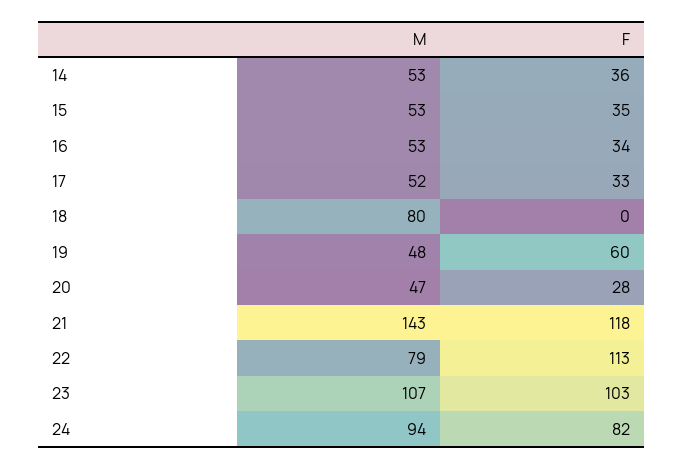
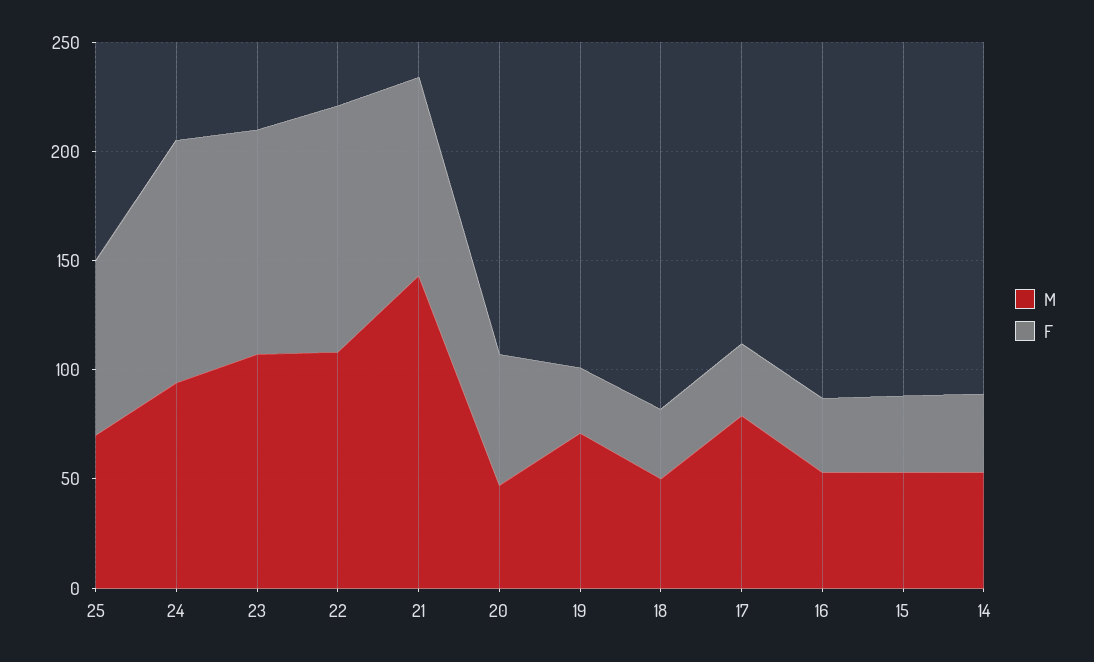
M, 17: 52 -> 80
M, 18: 80 -> 50
F, 18: 0 -> 30
M, 19: 48 -> 70
F, 19: 60 -> 30
F, 20: 28 -> 60
F, 21: 118 -> 90
M, 22: 79 -> 110
F, 24: 82 -> 110
M, 25: none -> 70
F, 25: none -> 80

